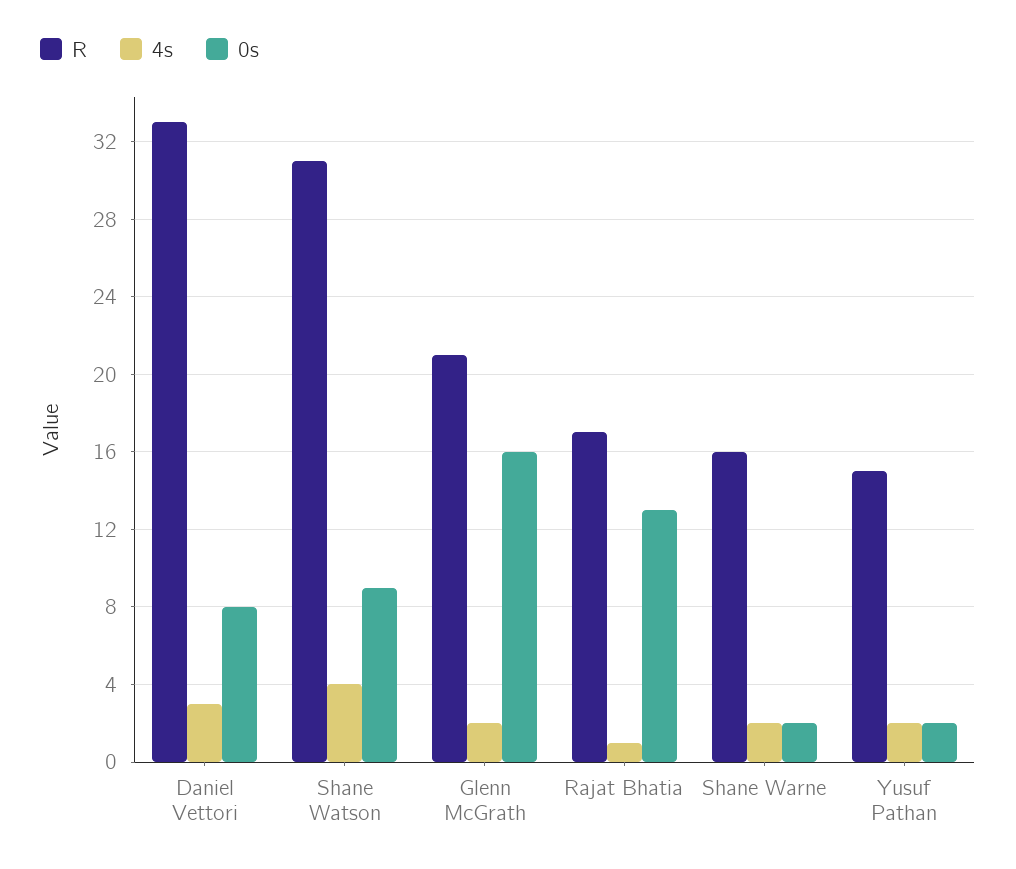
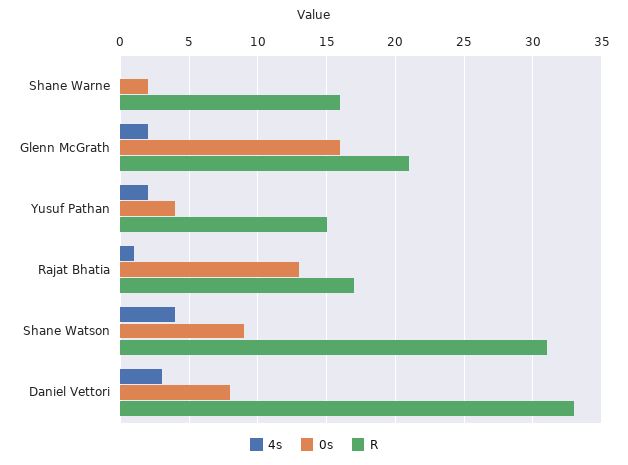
4s, Shane Warne: 2 -> 0
0s, Yusuf Pathan: 2 -> 4

